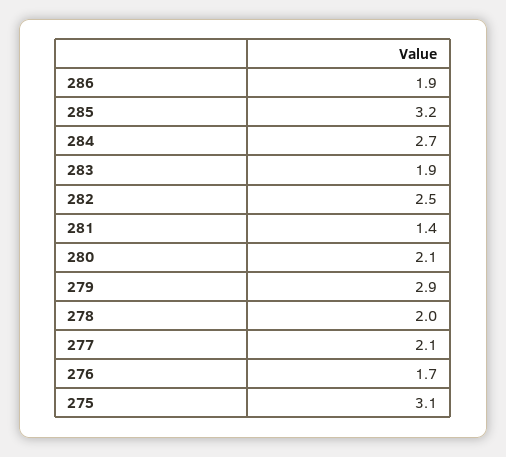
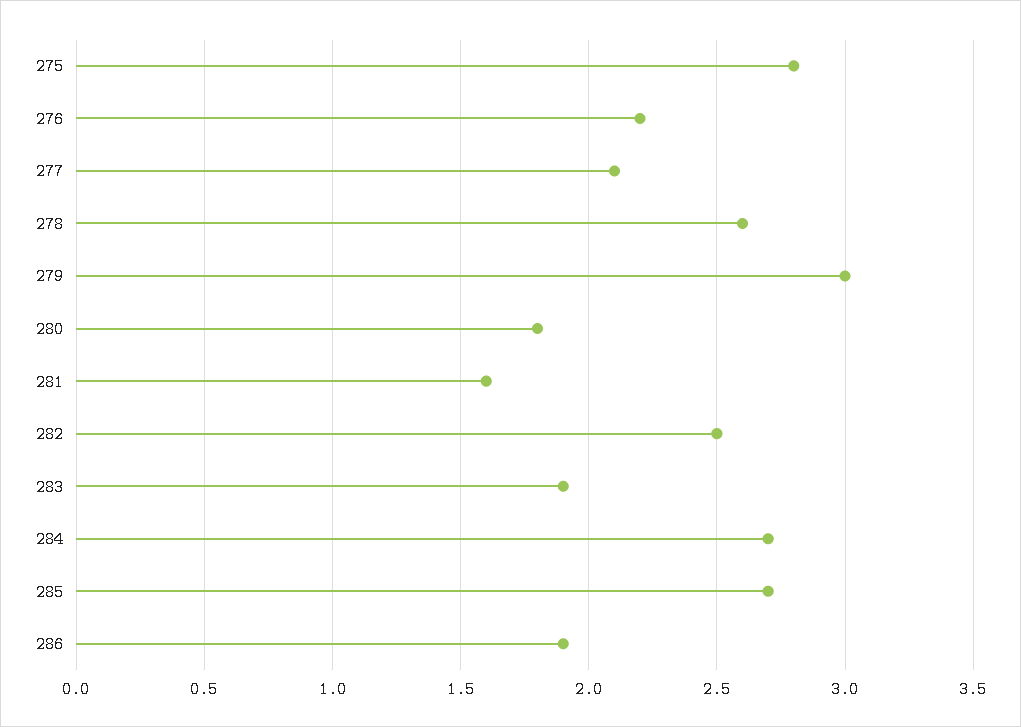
285: 3.2 -> 2.7
281: 1.4 -> 1.6
280: 2.1 -> 1.8
279: 2.9 -> 3
278: 2 -> 2.6
276: 1.7 -> 2.2
275: 3.1 -> 2.8

